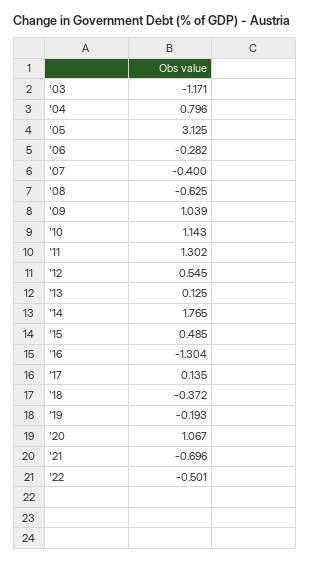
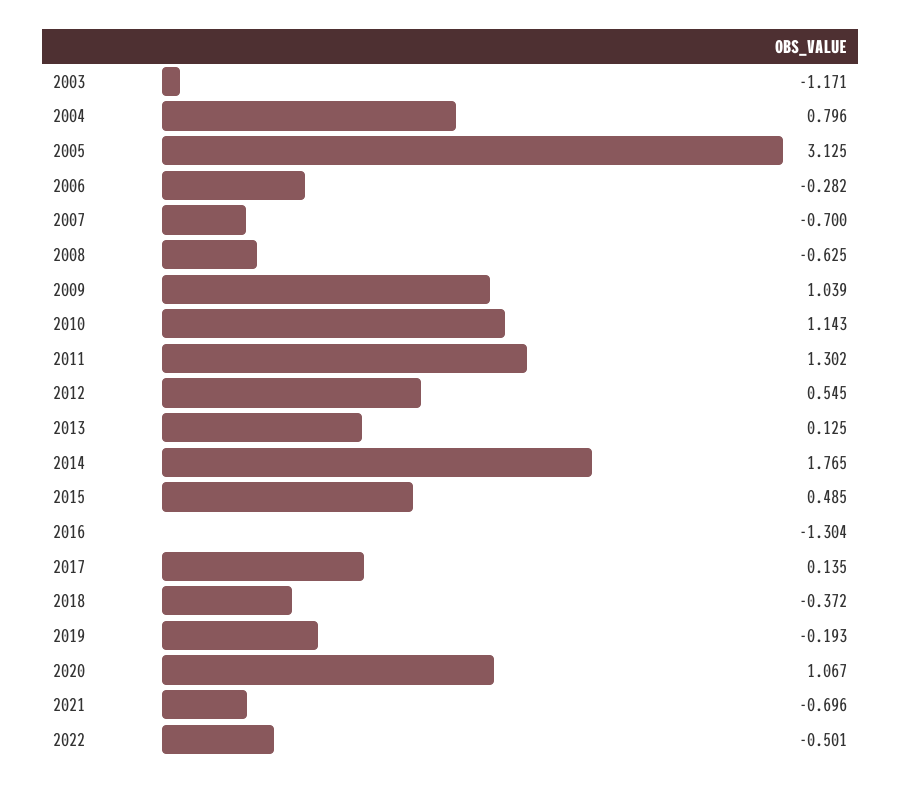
'07: -0.4 -> -0.7

